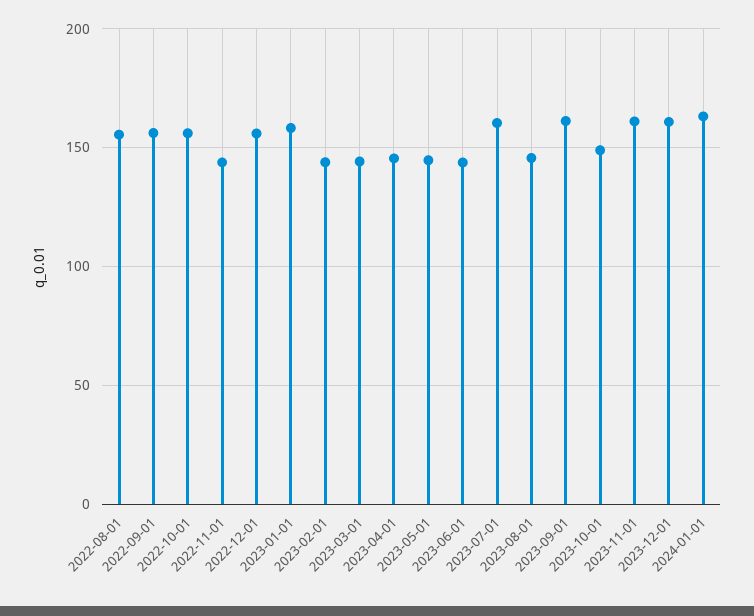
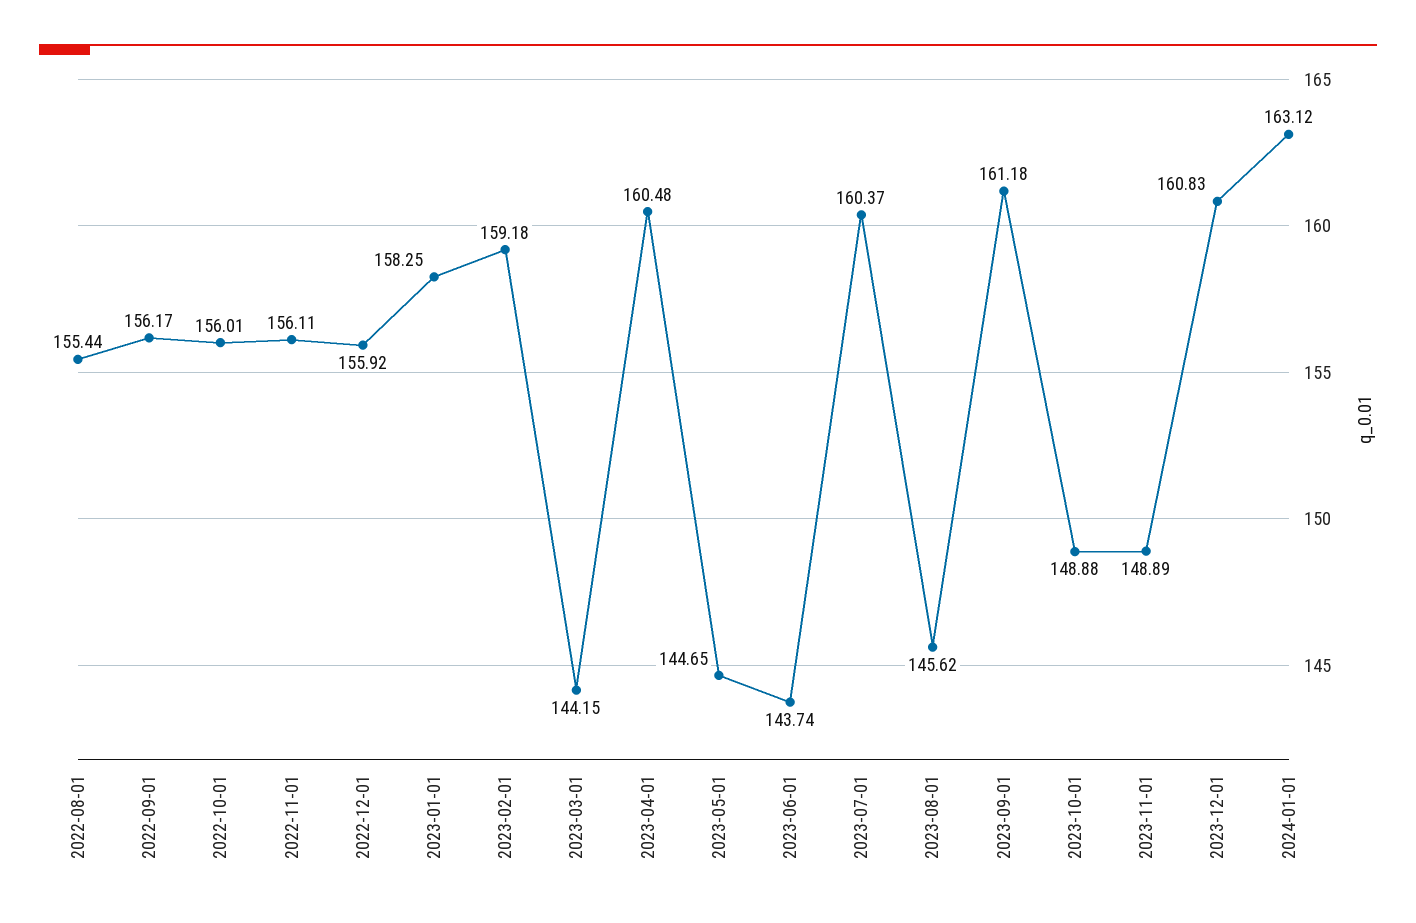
2022-11-01: 145 -> 156.11
2023-02-01: 145 -> 159.18
2023-04-01: 145 -> 160.48
2023-11-01: 160 -> 148.89

